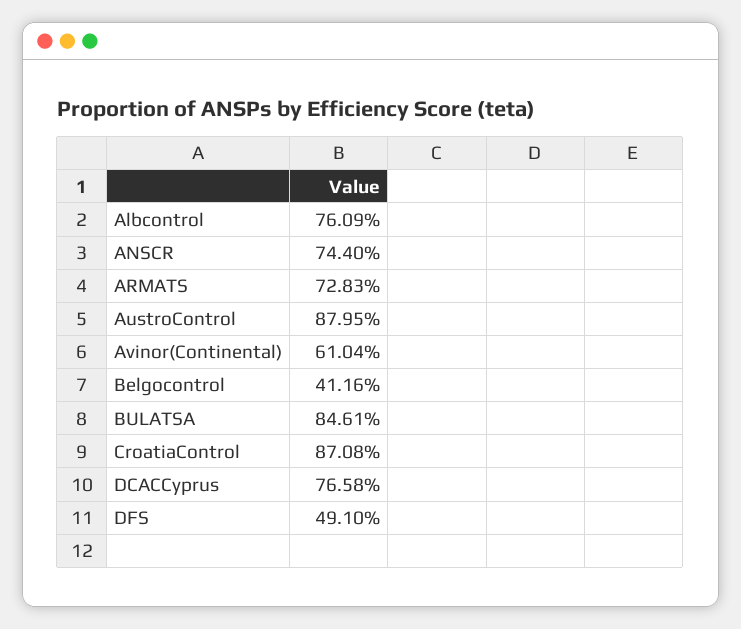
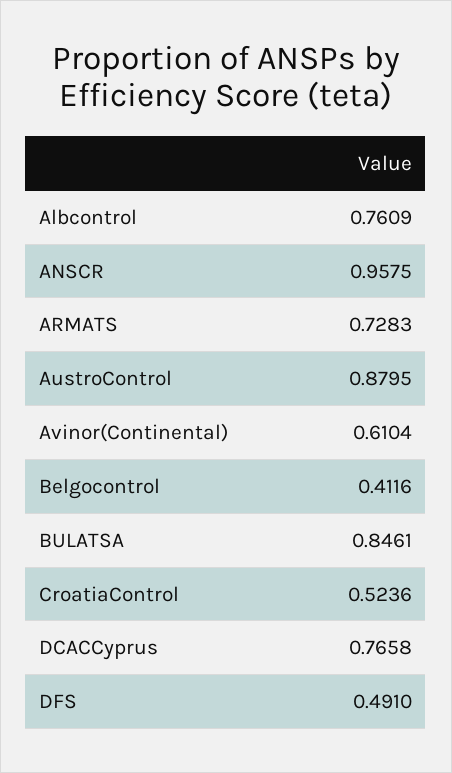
ANSCR: 0.744 -> 0.9575
CroatiaControl: 0.8708 -> 0.5236

